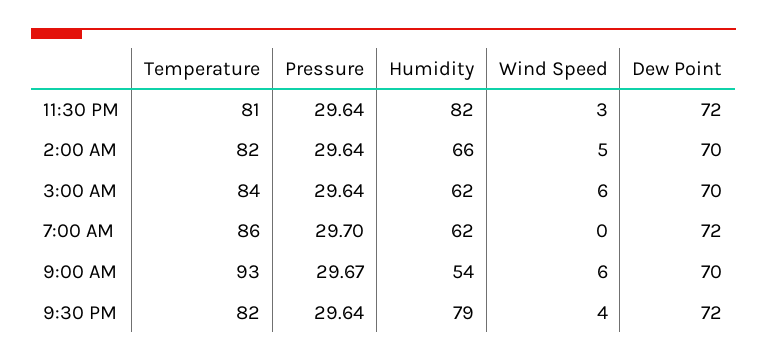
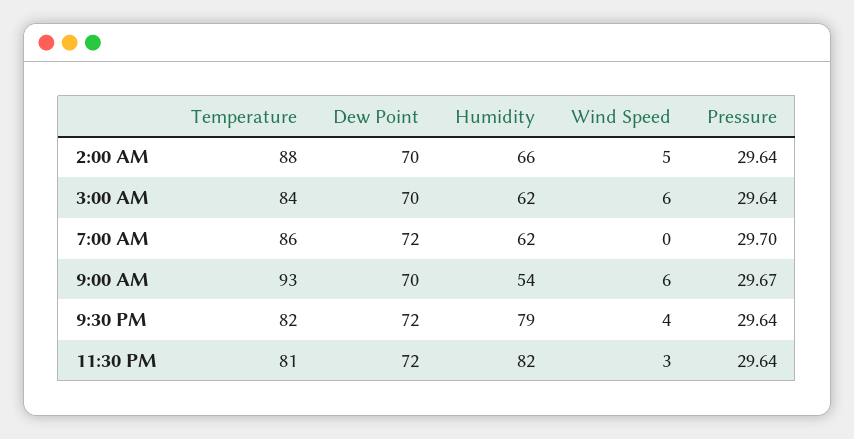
Temperature, 2:00 AM: 82 -> 88

